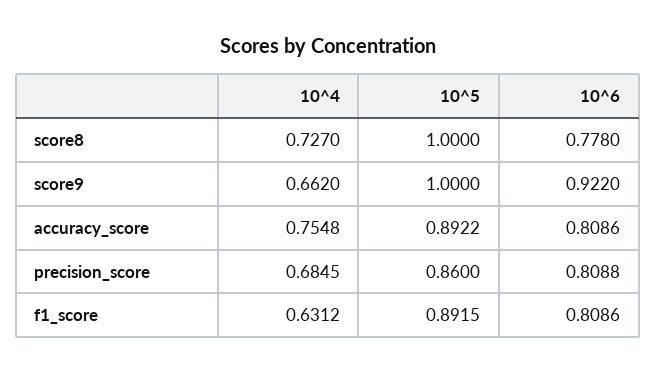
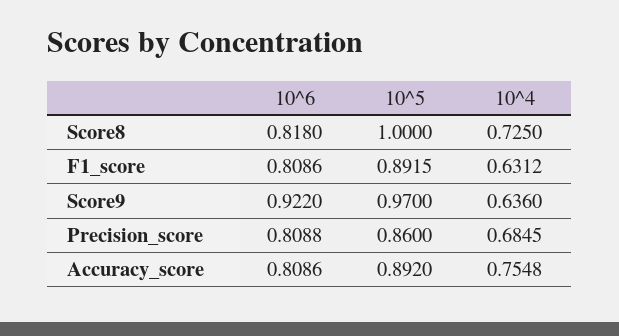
10^4, score8: 0.727 -> 0.725
10^6, score8: 0.778 -> 0.818
10^4, score9: 0.662 -> 0.636
10^5, score9: 1 -> 0.97
10^5, accuracy_score: 0.8922 -> 0.892

